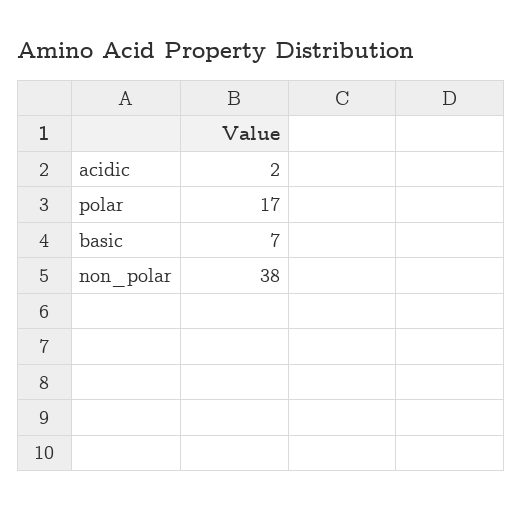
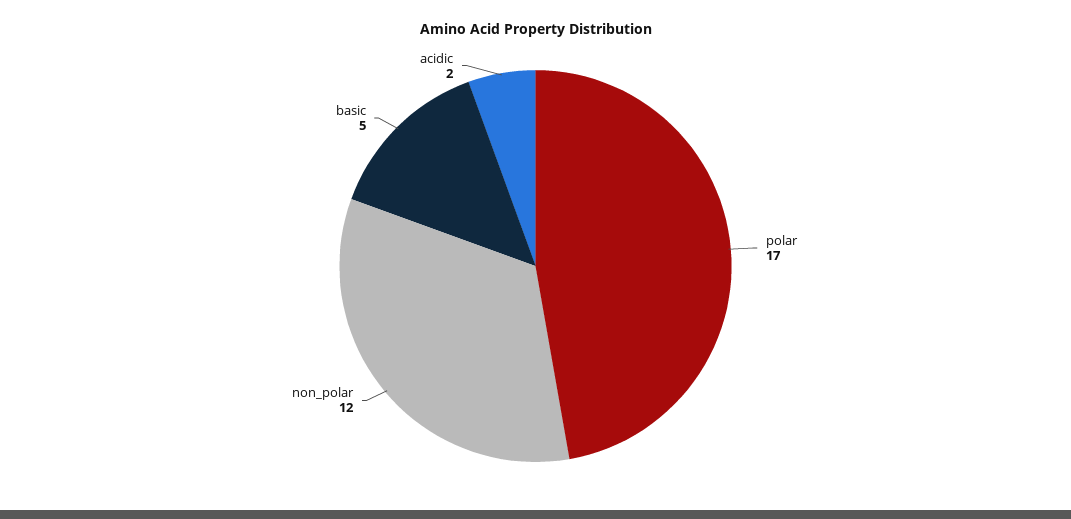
basic: 7 -> 5
non_polar: 38 -> 12

